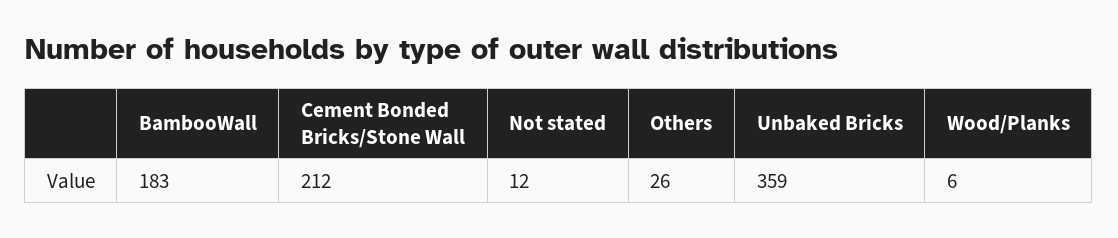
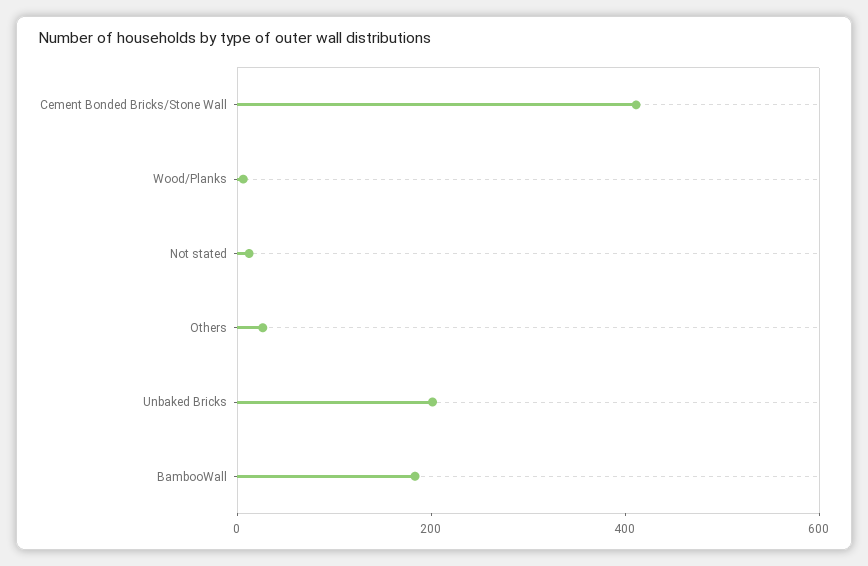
Cement Bonded Bricks/Stone Wall: 212 -> 400
Unbaked Bricks: 359 -> 200

